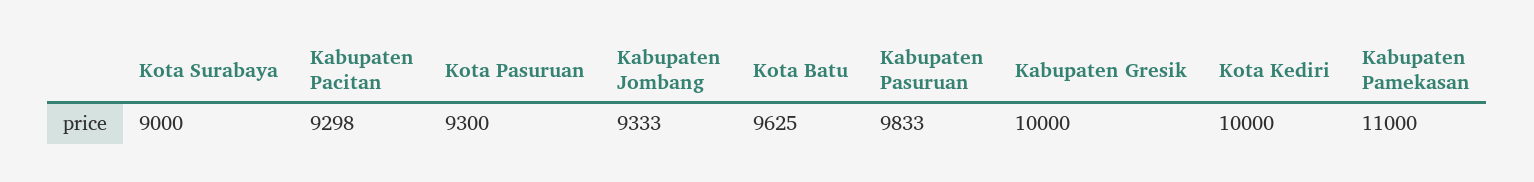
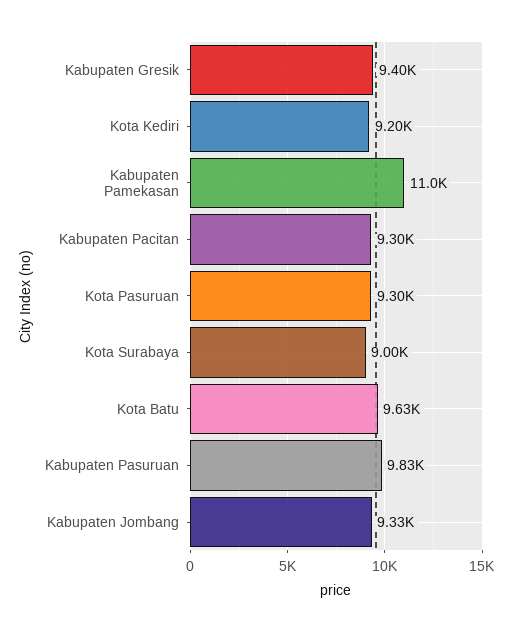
Kabupaten Gresik: 10000 -> 9400
Kota Kediri: 10000 -> 9200

